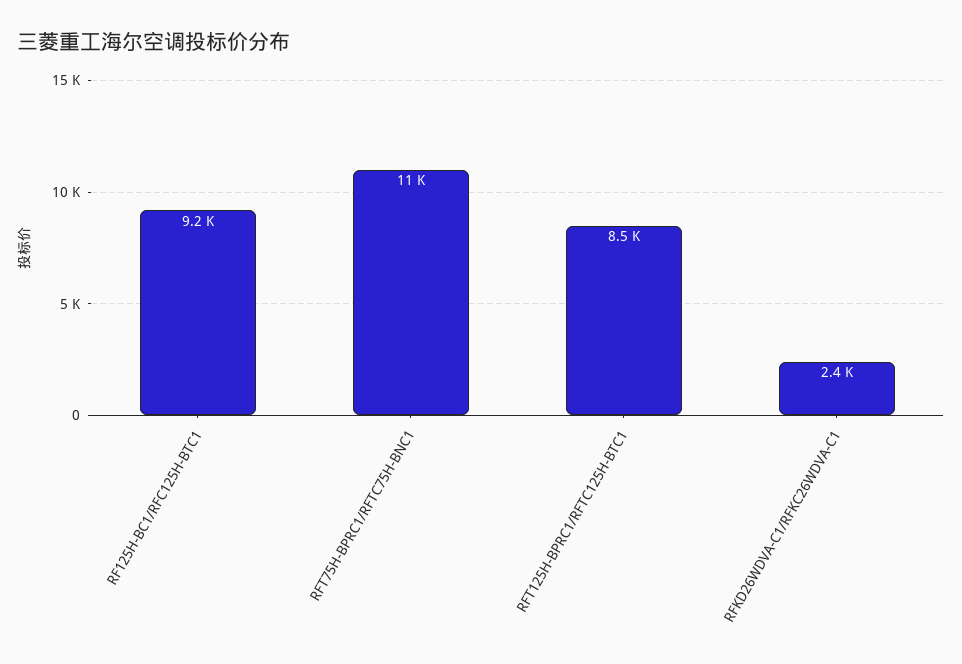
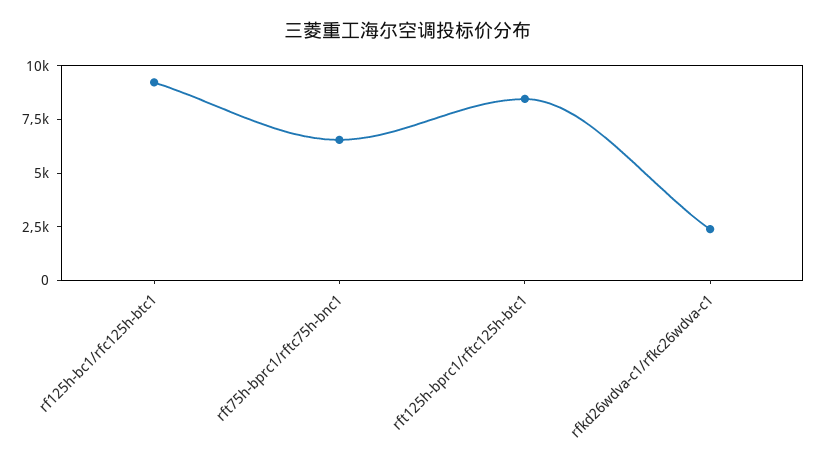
RFT75H-BPRC1/RFTC75H-BNC1: 11000 -> 6500

